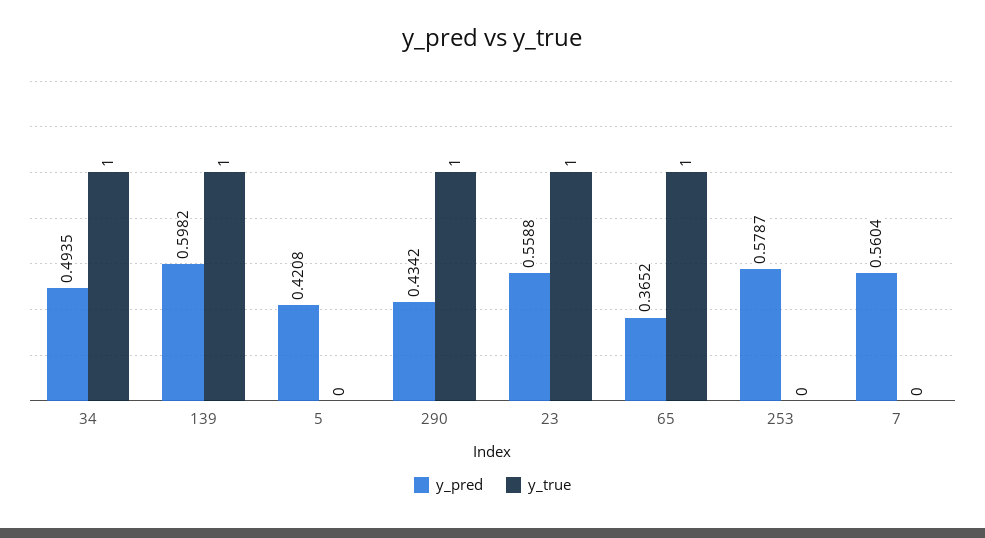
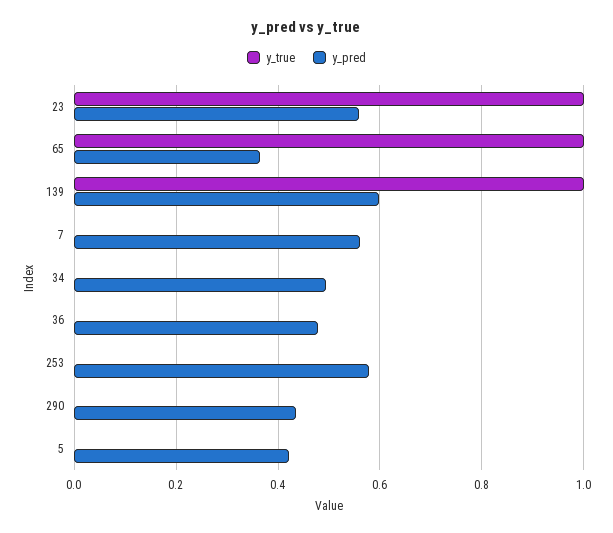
y_true, 34: 1 -> 0
y_true, 290: 1 -> 0
y_true, 36: none -> 0
y_pred, 36: none -> 0.48

